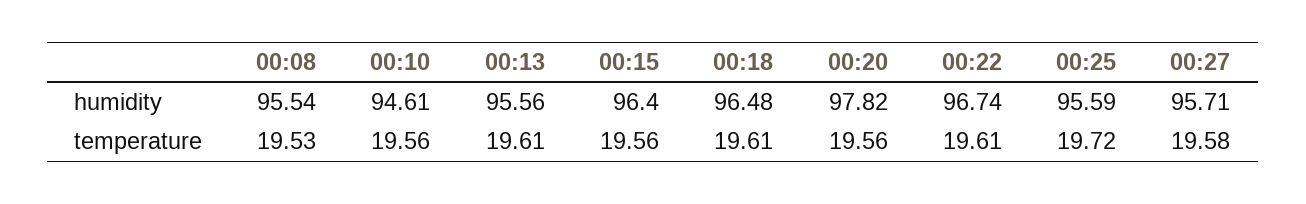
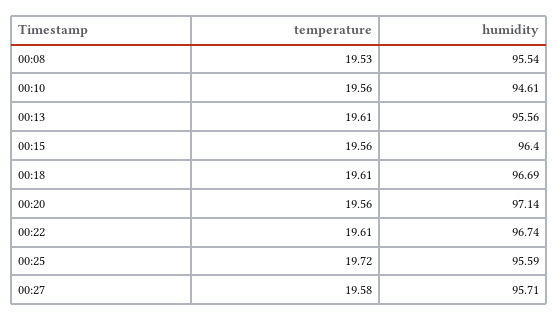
00:18, humidity: 96.48 -> 96.69
00:20, humidity: 97.82 -> 97.14

